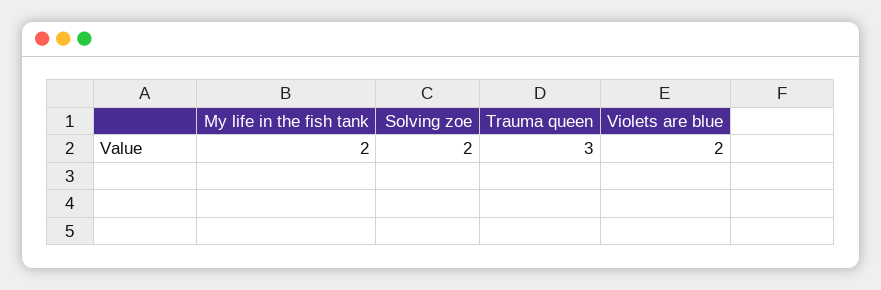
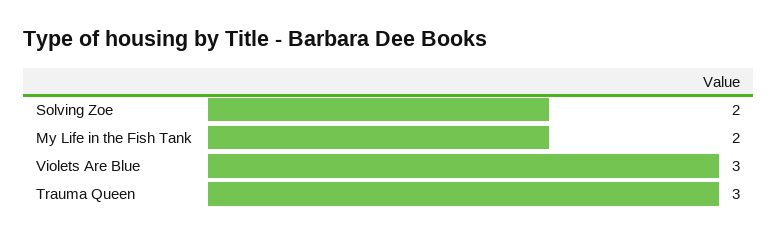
Violets are blue: 2 -> 3

